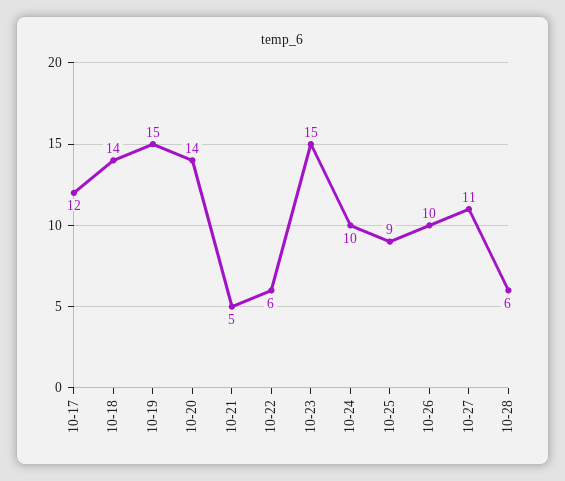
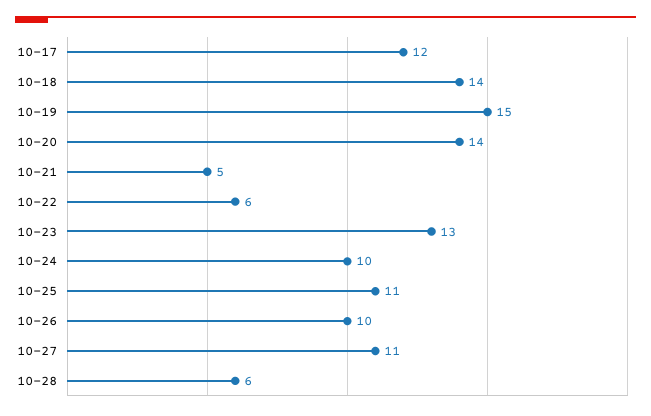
10-23: 15 -> 13
10-25: 9 -> 11

